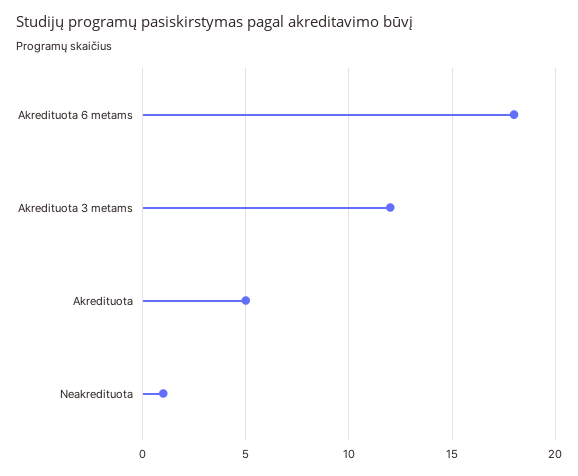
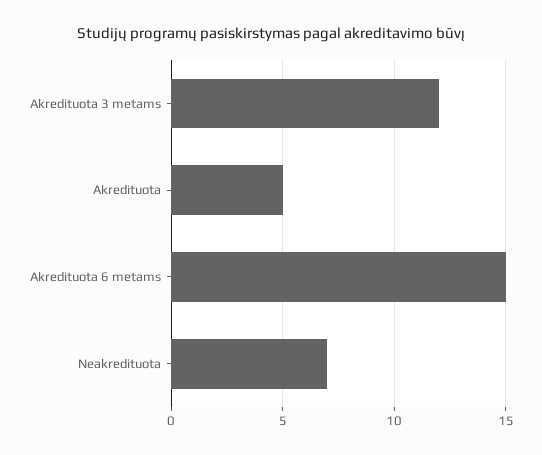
Akredituota 6 metams: 18 -> 15
Neakredituota: 1 -> 7

